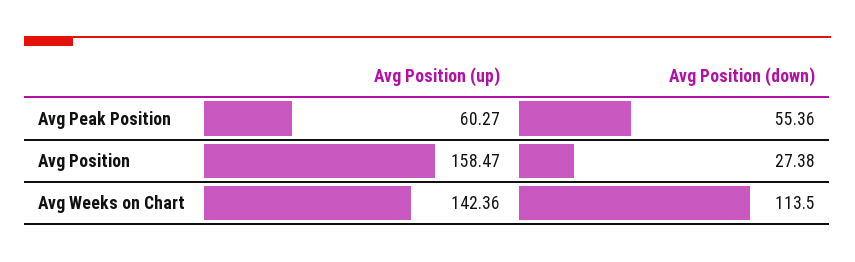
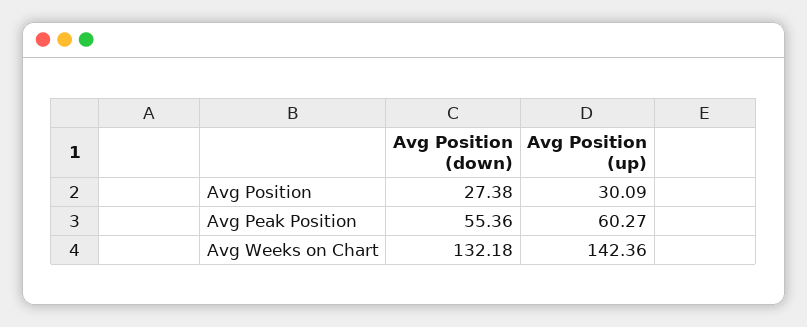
Avg Position (up), Avg Position: 158.47 -> 30.09
Avg Position (down), Avg Weeks on Chart: 113.5 -> 132.18

